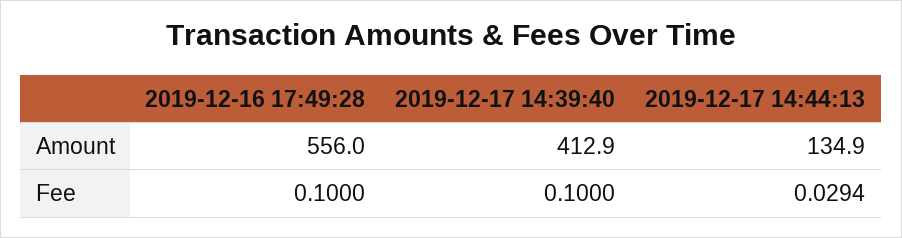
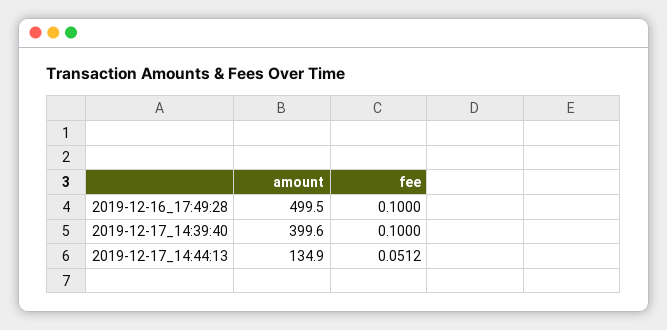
2019-12-16 17:49:28, Amount: 556 -> 499.5
2019-12-17 14:39:40, Amount: 412.9 -> 399.6
2019-12-17 14:44:13, Fee: 0.0294 -> 0.0512

